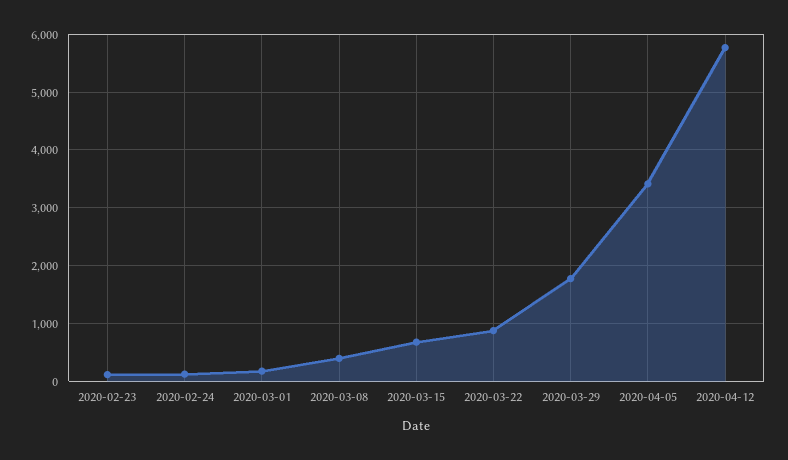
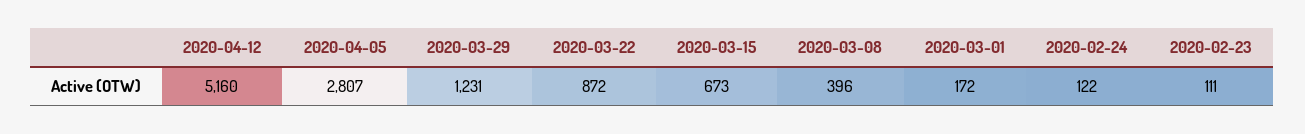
2020-03-29: 1800 -> 1231
2020-04-05: 3400 -> 2807
2020-04-12: 5800 -> 5160

